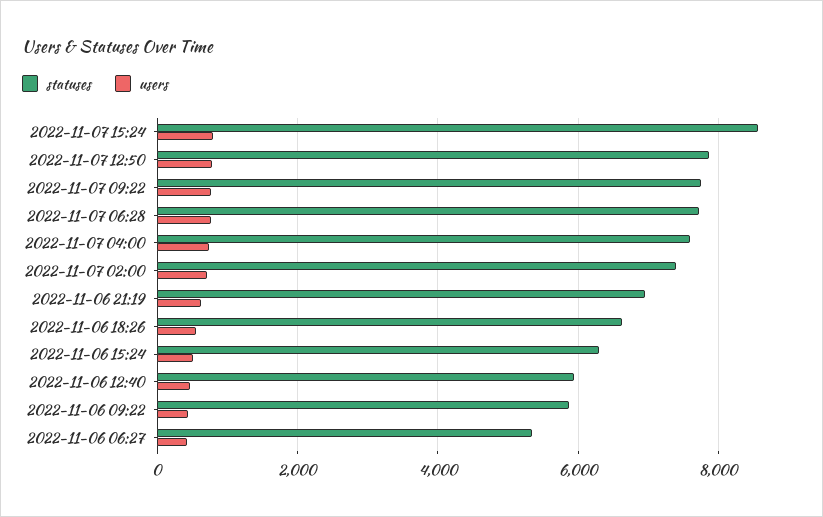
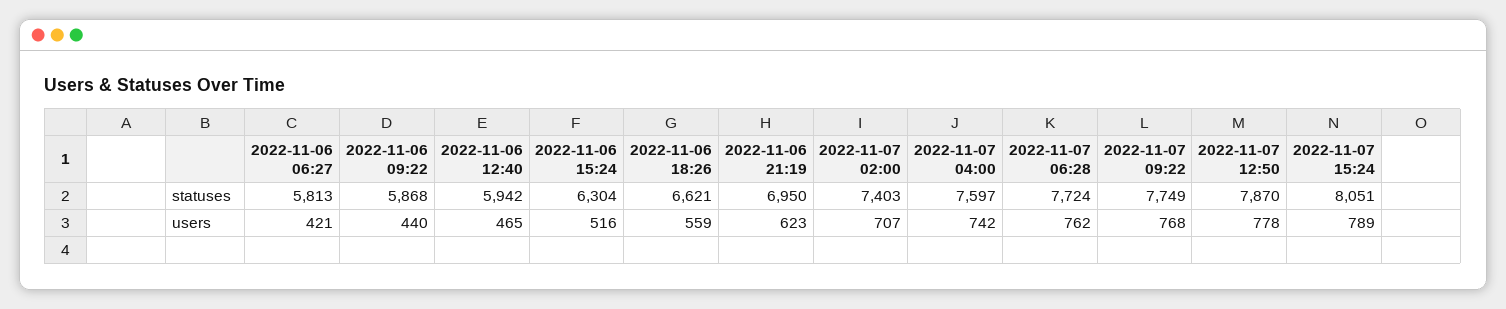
statuses, 2022-11-07 15:24: 8600 -> 8051
statuses, 2022-11-06 06:27: 5400 -> 5813

